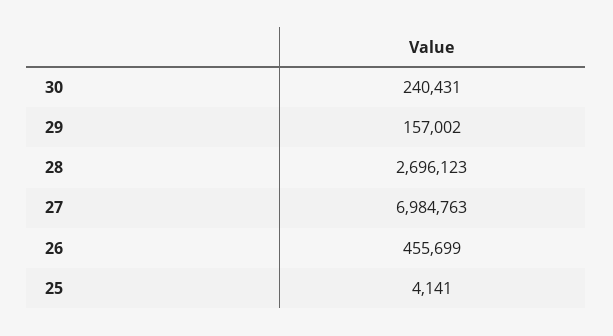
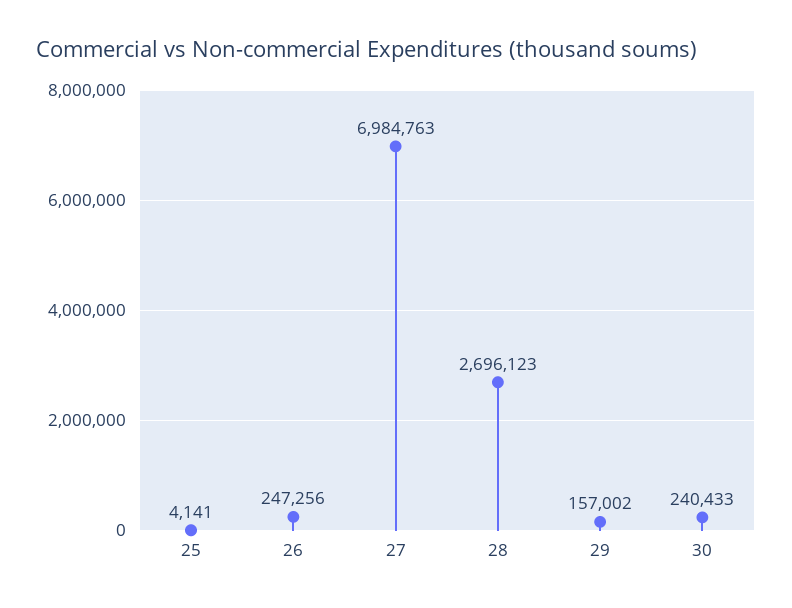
30: 240431 -> 240433
26: 455699 -> 247256

